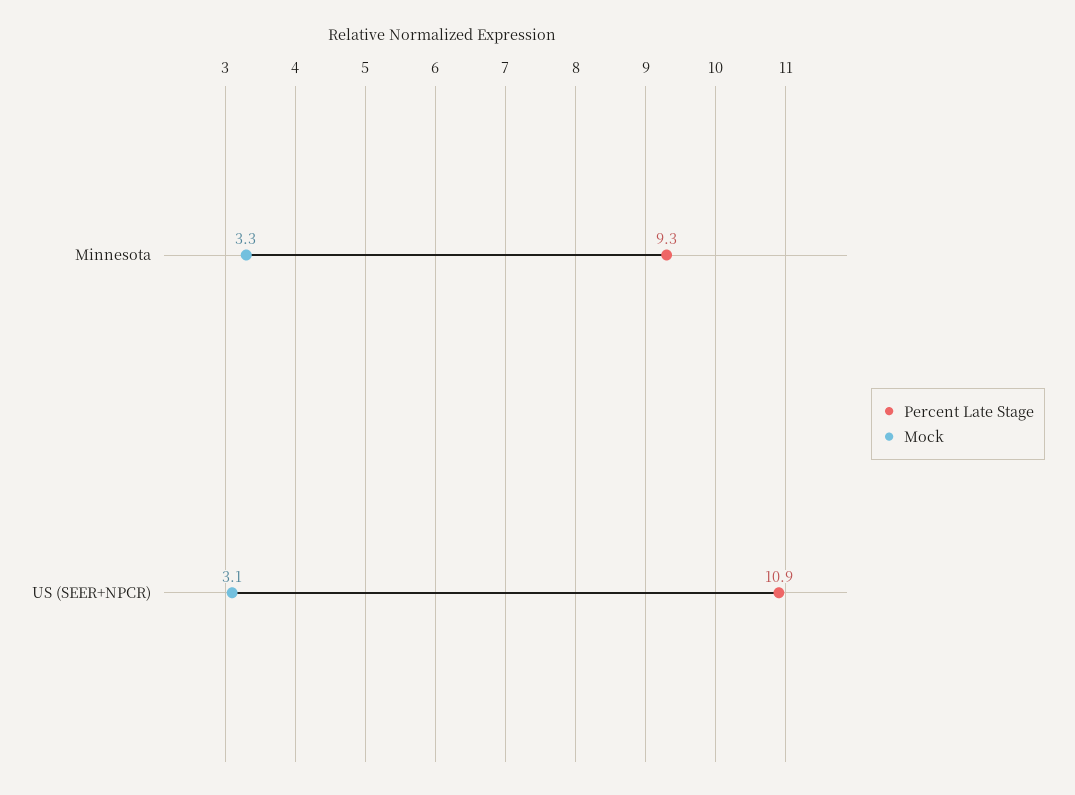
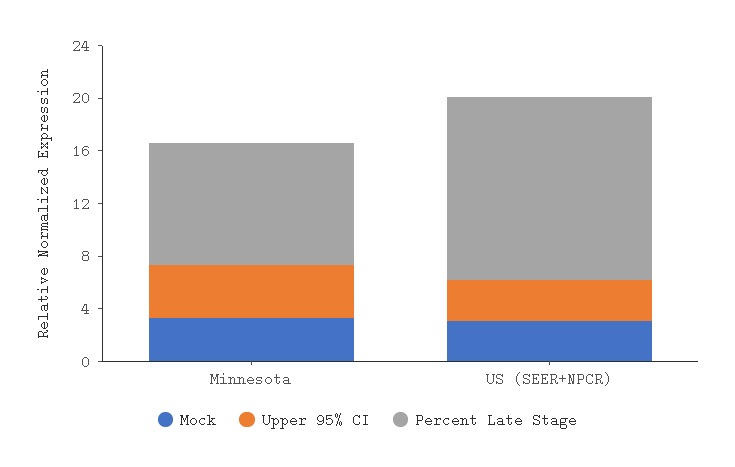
Percent Late Stage, US (SEER+NPCR): 10.9 -> 14
Upper 95% CI, Minnesota: none -> 4
Upper 95% CI, US (SEER+NPCR): none -> 3

